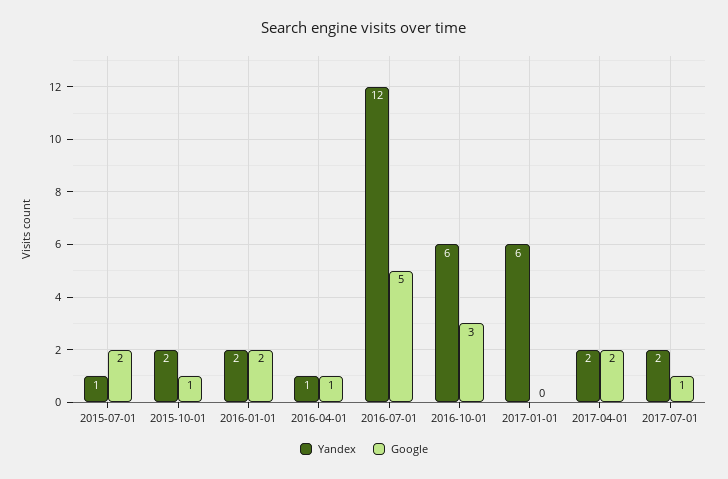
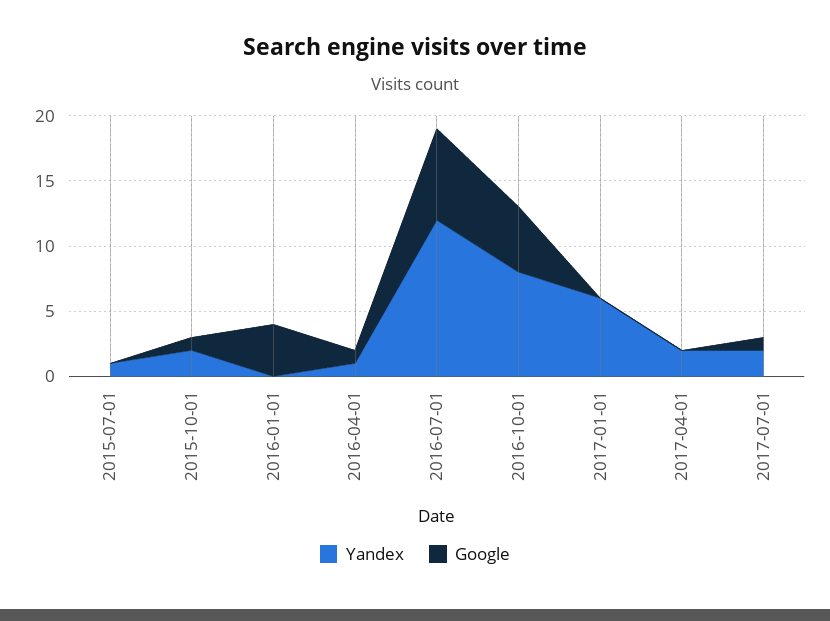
Google, 2015-07-01: 2 -> 0
Yandex, 2016-01-01: 2 -> 0
Google, 2016-01-01: 2 -> 4
Google, 2016-07-01: 5 -> 7
Yandex, 2016-10-01: 6 -> 8
Google, 2016-10-01: 3 -> 5
Google, 2017-04-01: 2 -> 0

